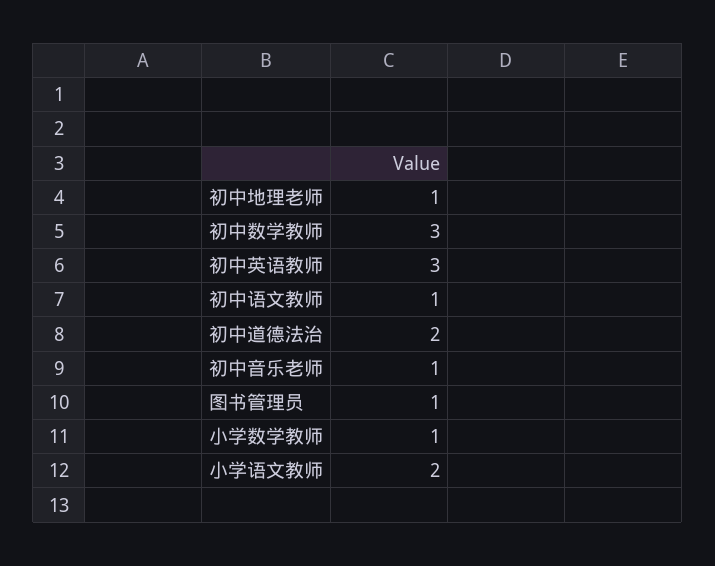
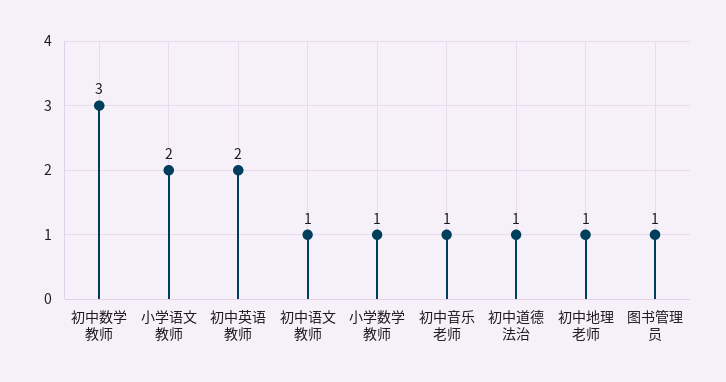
初中英语教师: 3 -> 2
初中道德法治: 2 -> 1

